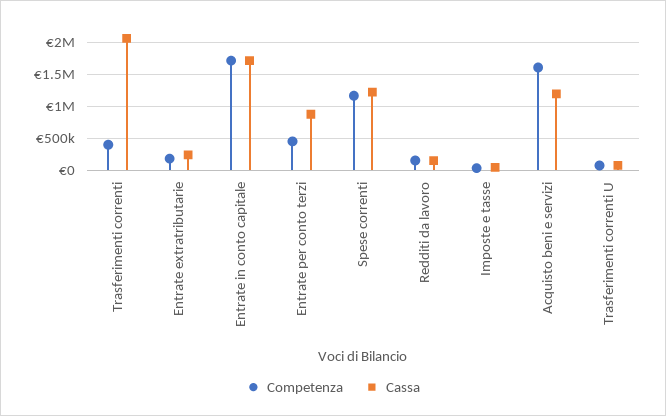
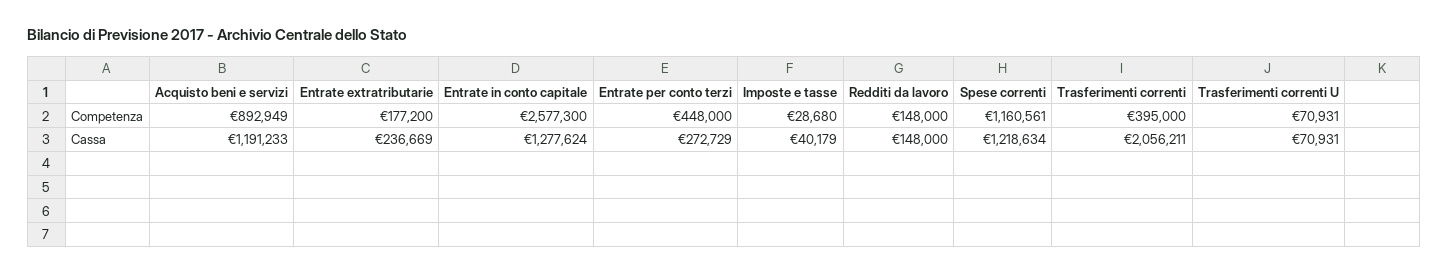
Competenza, Entrate in conto capitale: 1700000 -> 2577300
Cassa, Entrate in conto capitale: 1700000 -> 1277624
Cassa, Entrate per conto terzi: 900000 -> 272729
Competenza, Acquisto beni e servizi: 1600000 -> 892949

